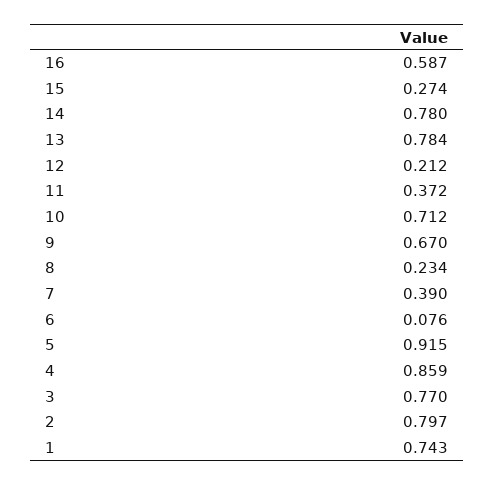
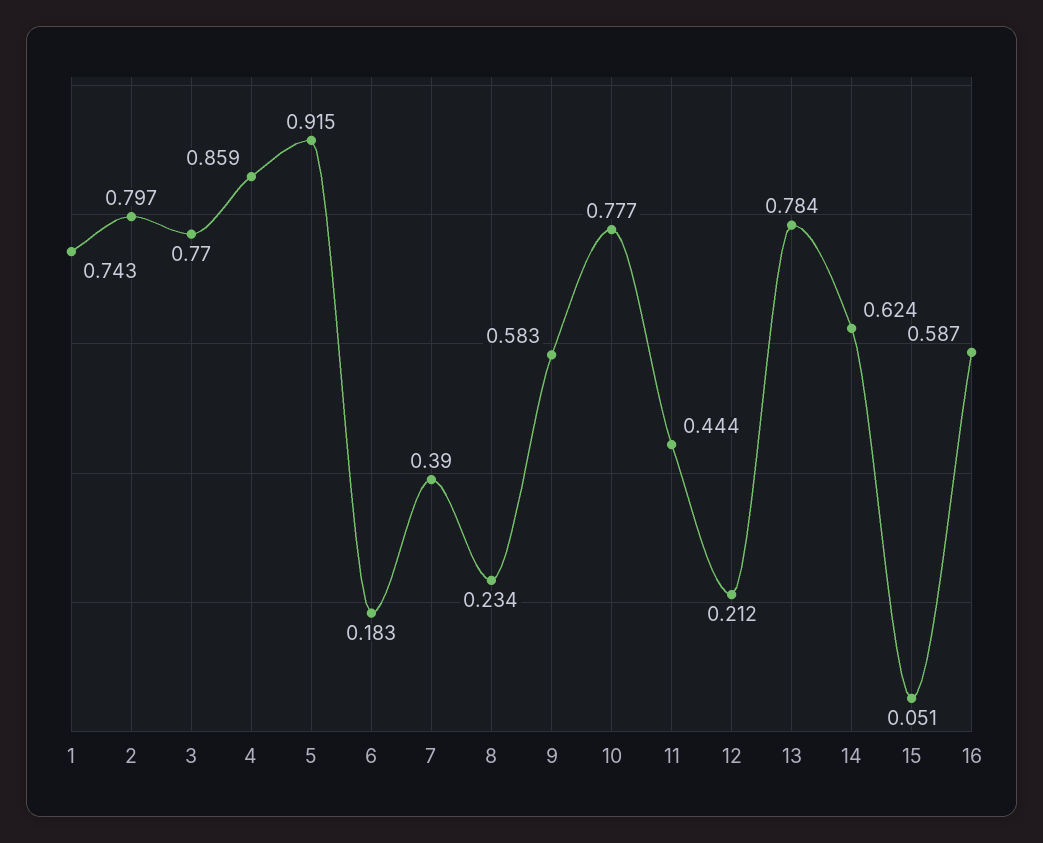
15: 0.274 -> 0.051
14: 0.78 -> 0.624
11: 0.372 -> 0.444
10: 0.712 -> 0.777
9: 0.67 -> 0.583
6: 0.076 -> 0.183

